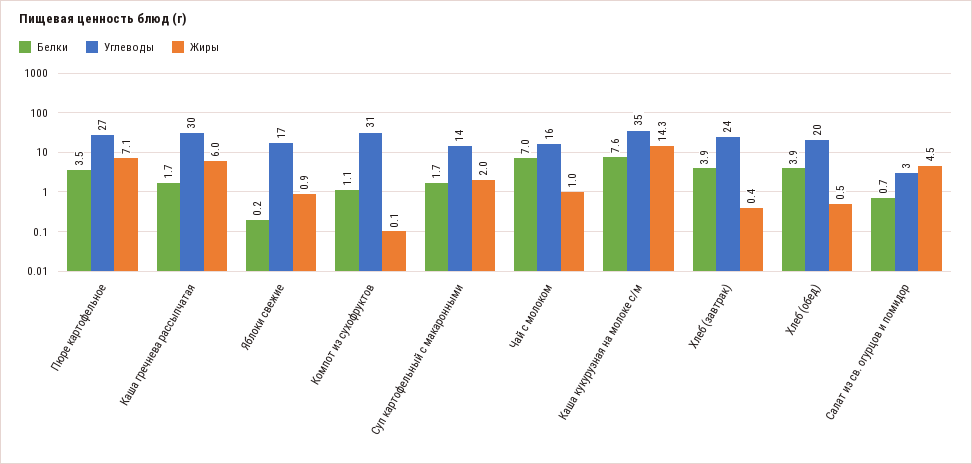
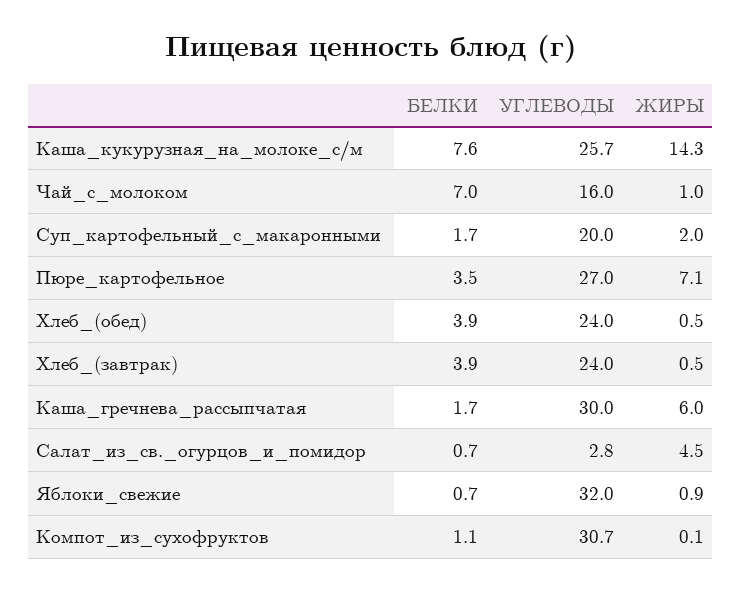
Белки, Яблоки свежие: 0.2 -> 0.7
Углеводы, Яблоки свежие: 17 -> 32
Углеводы, Суп картофельный с макаронными: 14 -> 20
Углеводы, Каша кукурузная на молоке с/м: 35 -> 25.7
Жиры, Хлеб (завтрак): 0.4 -> 0.5
Углеводы, Хлеб (обед): 20 -> 24

